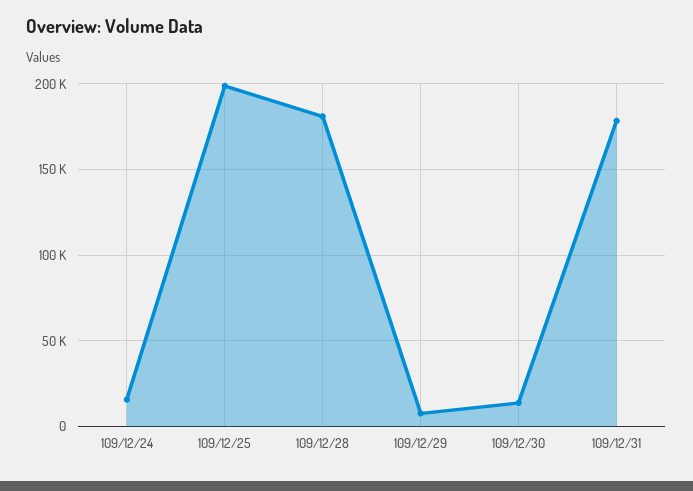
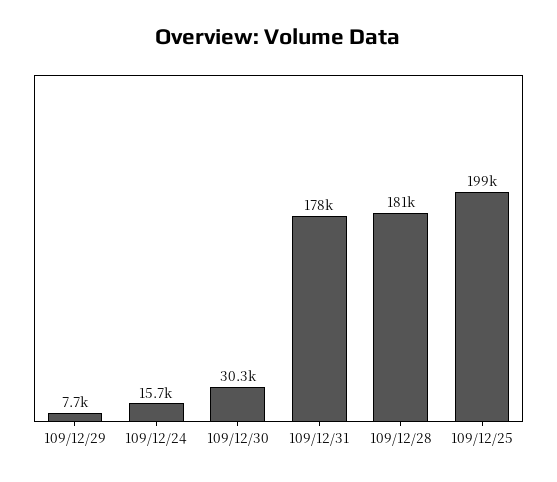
109/12/30: 15000 -> 30300

